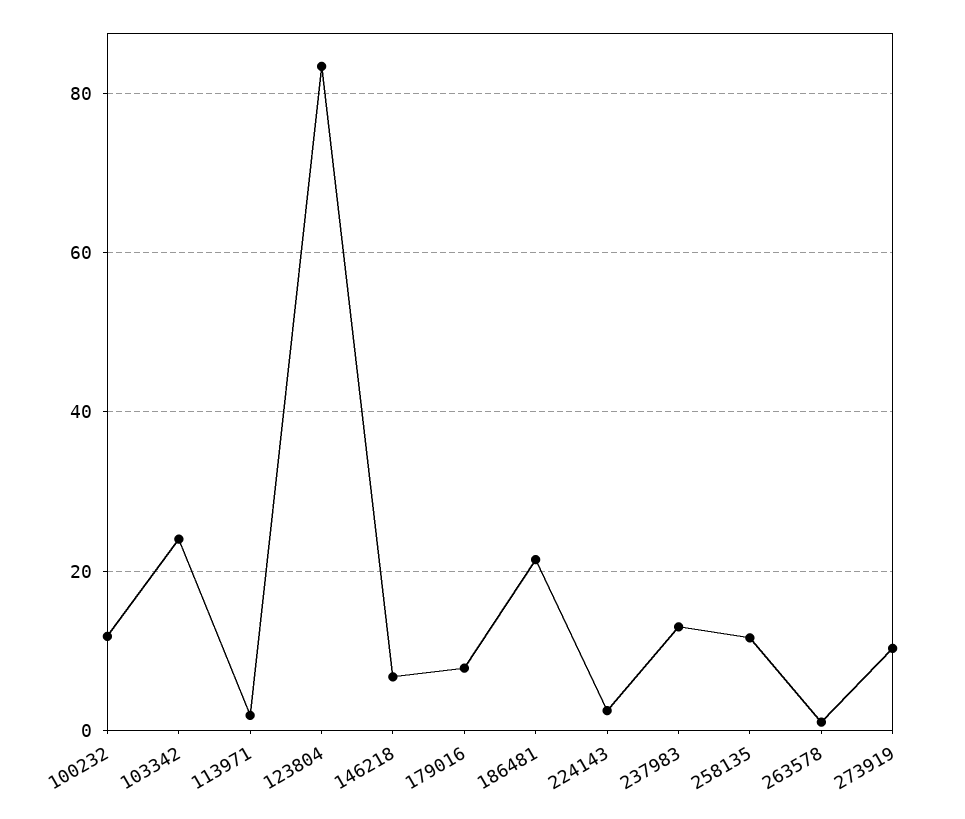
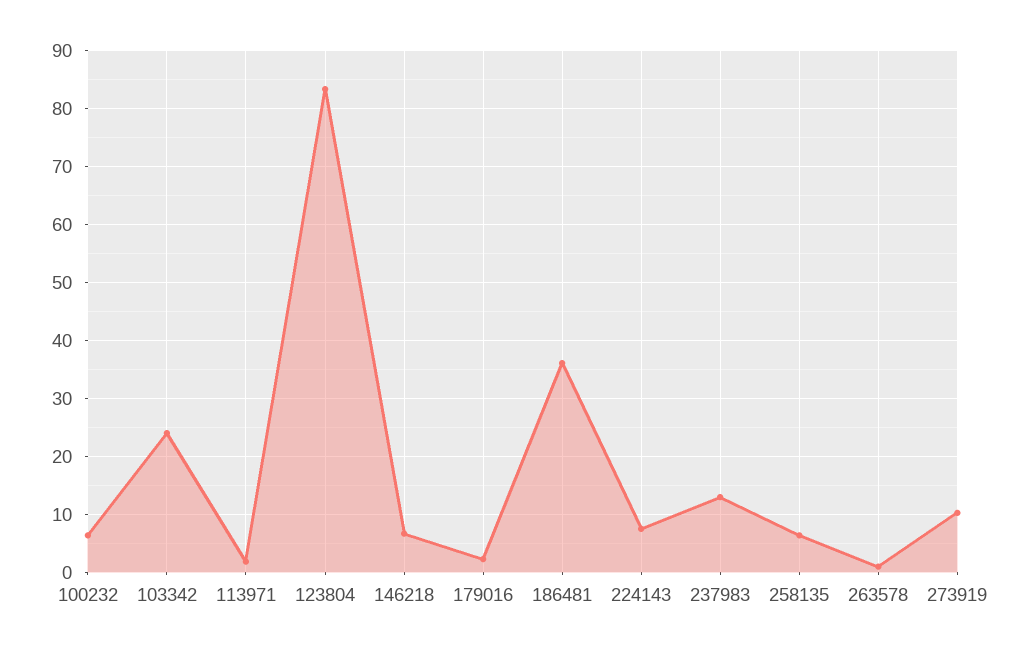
100232: 12 -> 6
179016: 8 -> 2
186481: 22 -> 36
224143: 2 -> 8
258135: 12 -> 6

